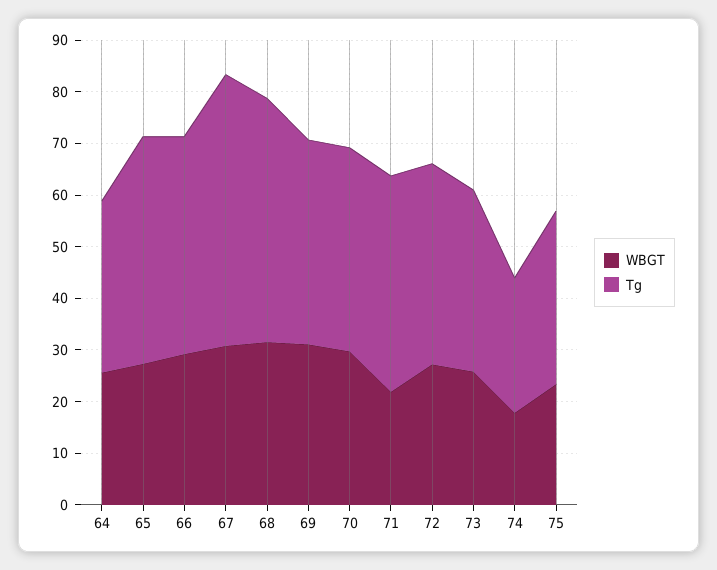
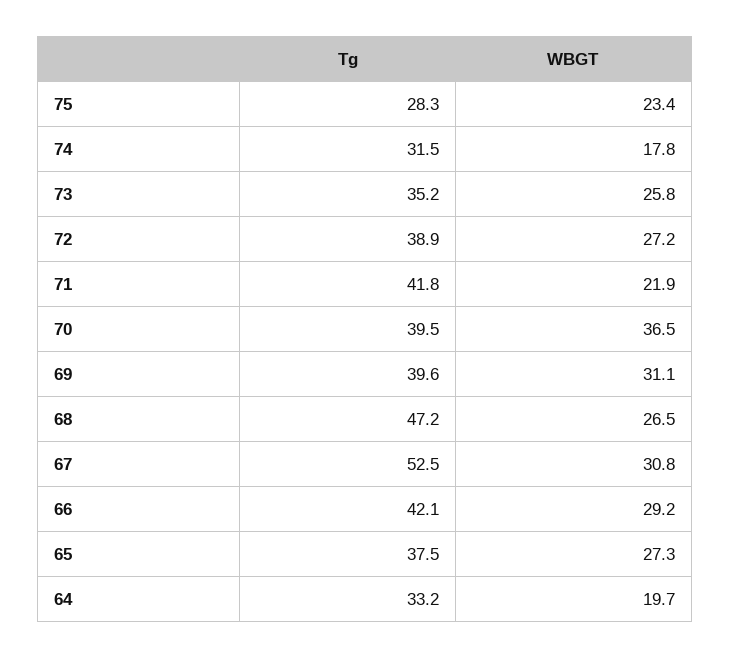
WBGT, 64: 26 -> 19.7
Tg, 65: 44 -> 37.5
WBGT, 68: 32 -> 26.5
WBGT, 70: 30 -> 36.5
Tg, 74: 26 -> 31.5
Tg, 75: 34 -> 28.3

